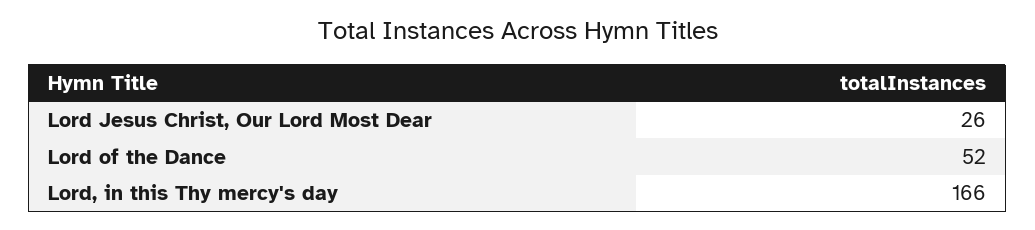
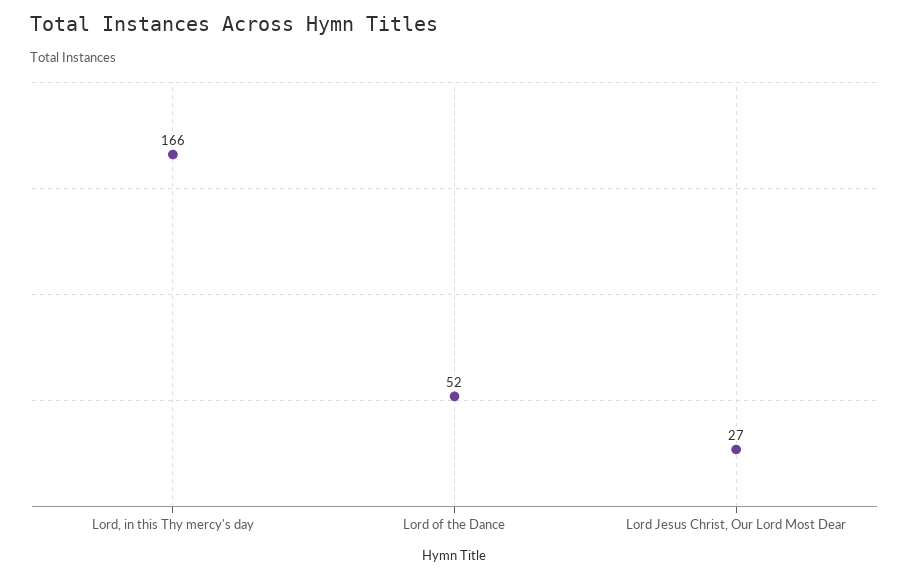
Lord Jesus Christ, Our Lord Most Dear: 26 -> 27

